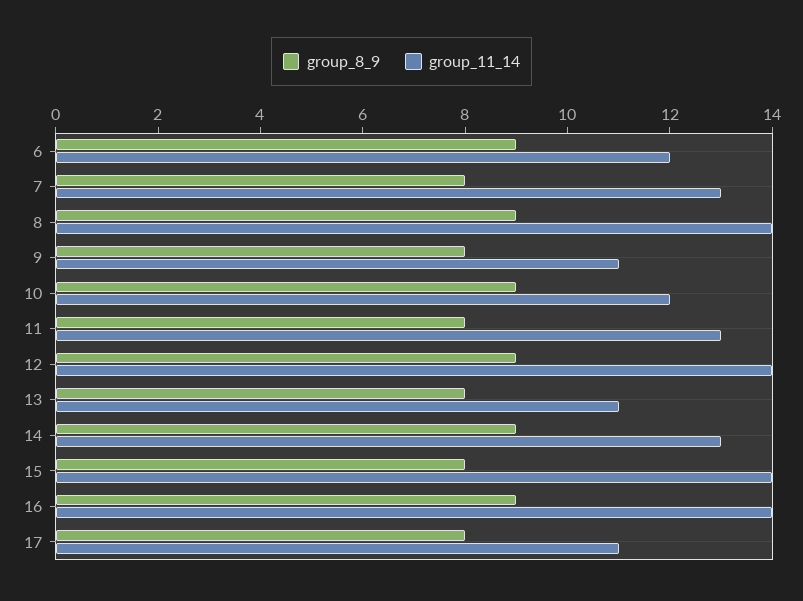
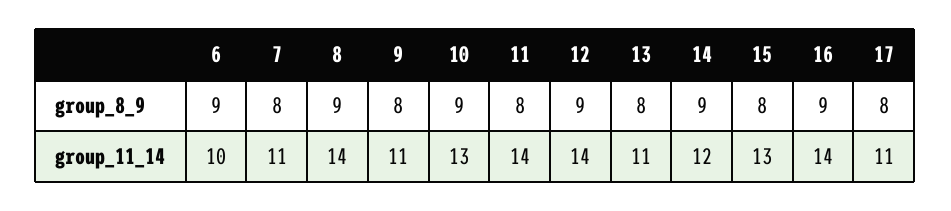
group_11_14, 6: 12 -> 10
group_11_14, 7: 13 -> 11
group_11_14, 10: 12 -> 13
group_11_14, 11: 13 -> 14
group_11_14, 14: 13 -> 12
group_11_14, 15: 14 -> 13

